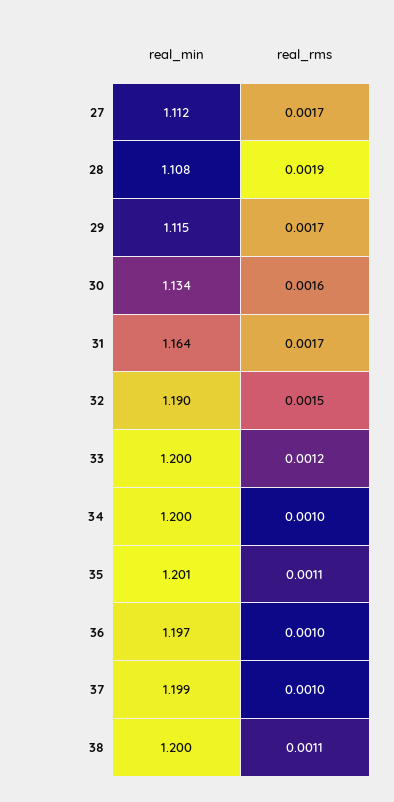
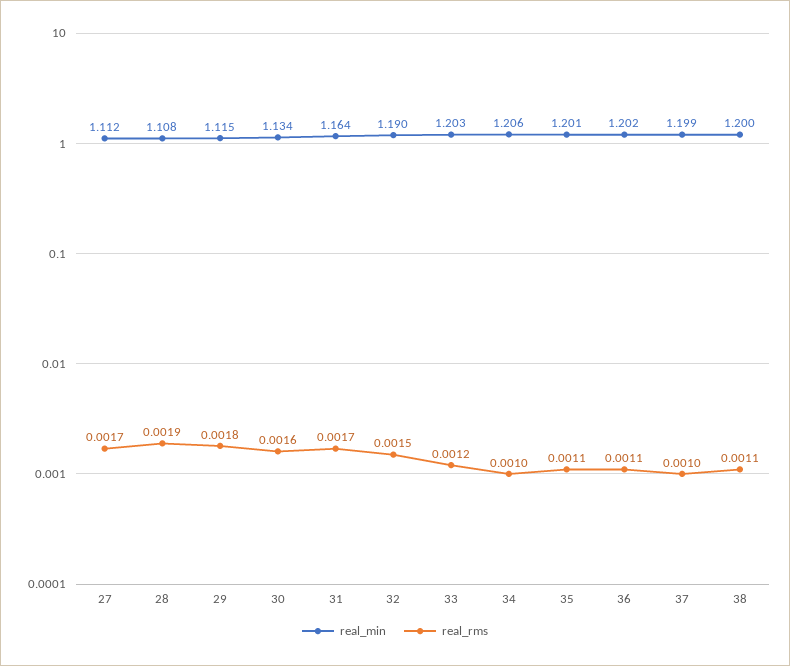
real_rms, 29: 0.0017 -> 0.0018
real_min, 33: 1.2 -> 1.203
real_min, 34: 1.2 -> 1.206
real_min, 36: 1.197 -> 1.202
real_rms, 36: 0.001 -> 0.0011

